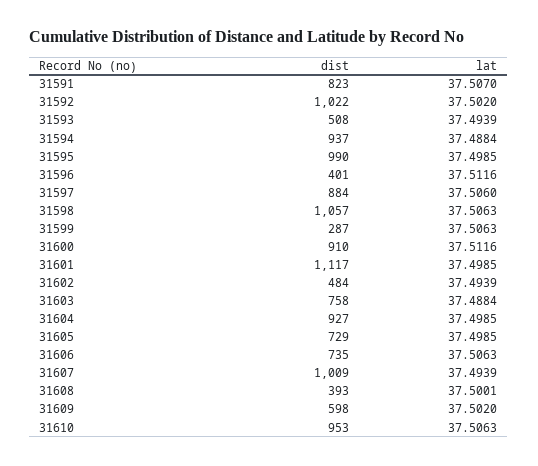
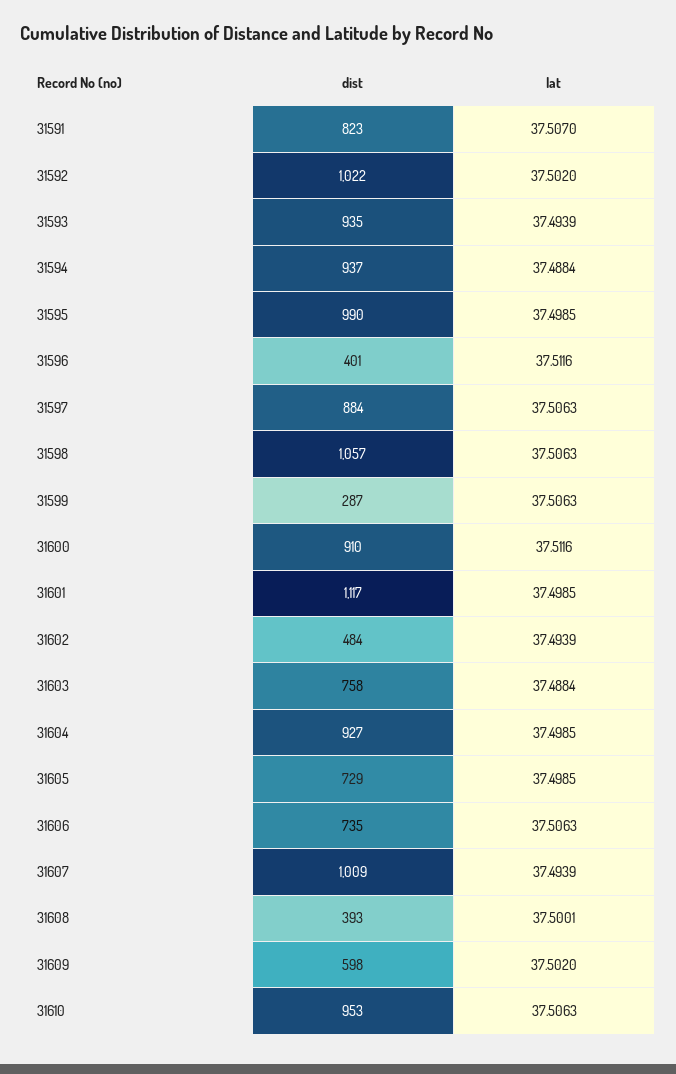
dist, 31593: 508 -> 935
lat, 31597: 37.506 -> 37.5063

